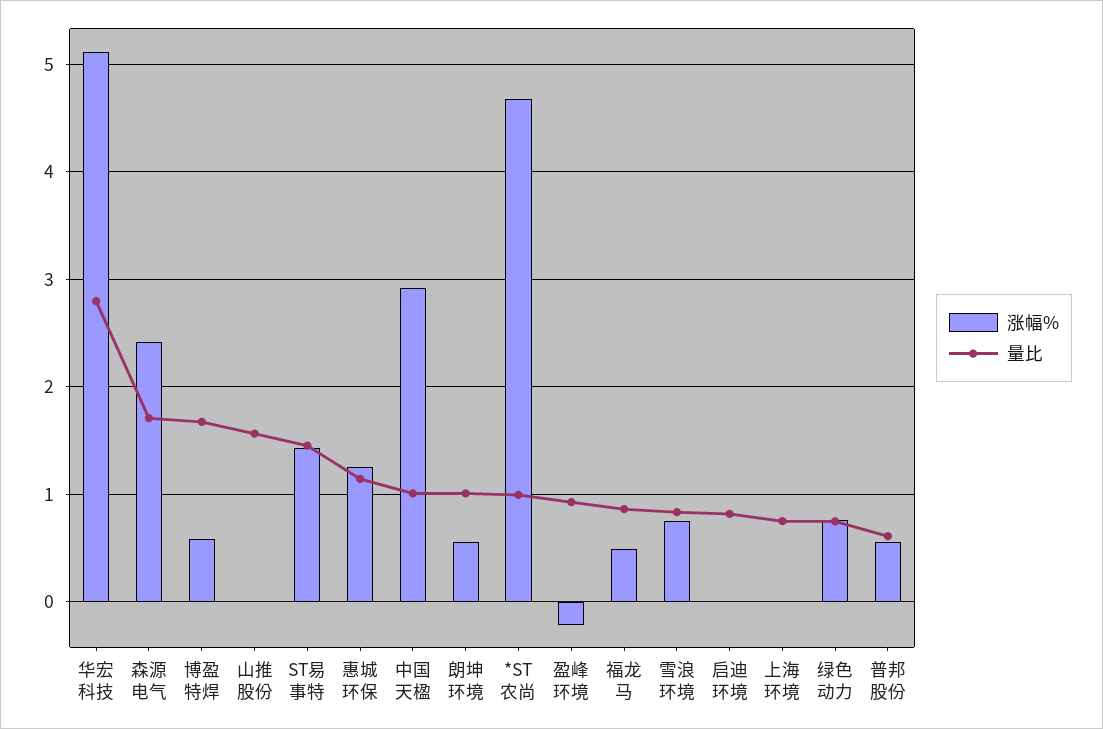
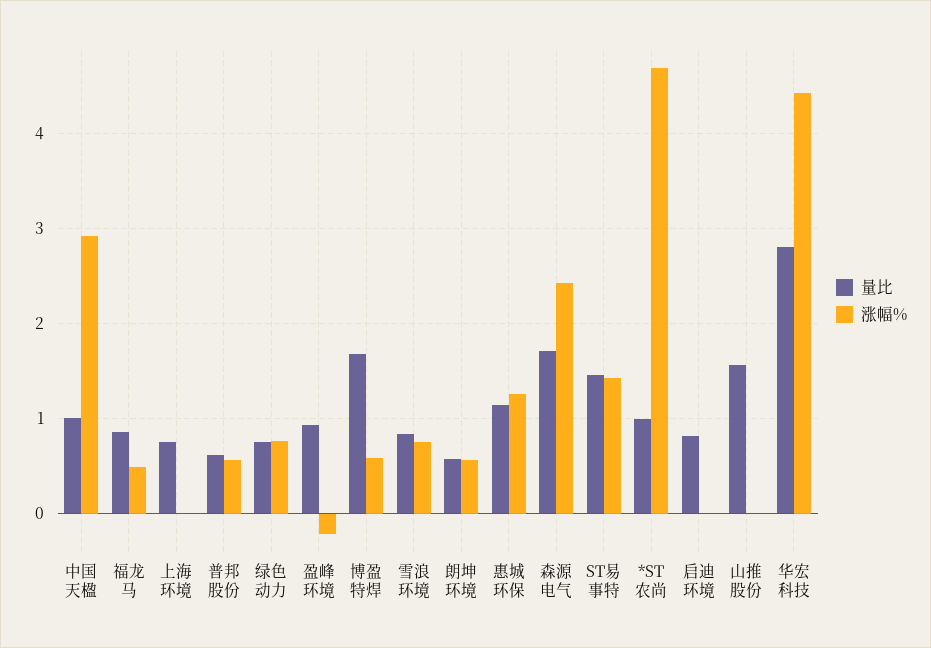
涨幅%, 华宏科技: 5.1 -> 4.4
量比, 朗坤环境: 1 -> 0.6

